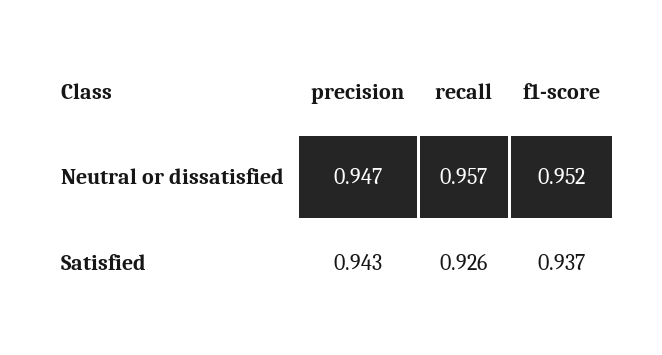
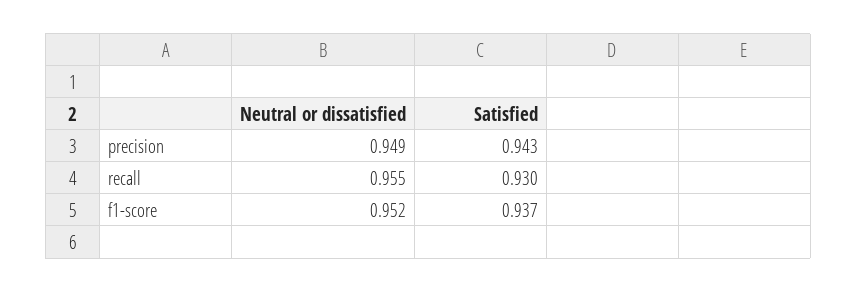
precision, Neutral or dissatisfied: 0.947 -> 0.949
recall, Neutral or dissatisfied: 0.957 -> 0.955
recall, Satisfied: 0.926 -> 0.93

